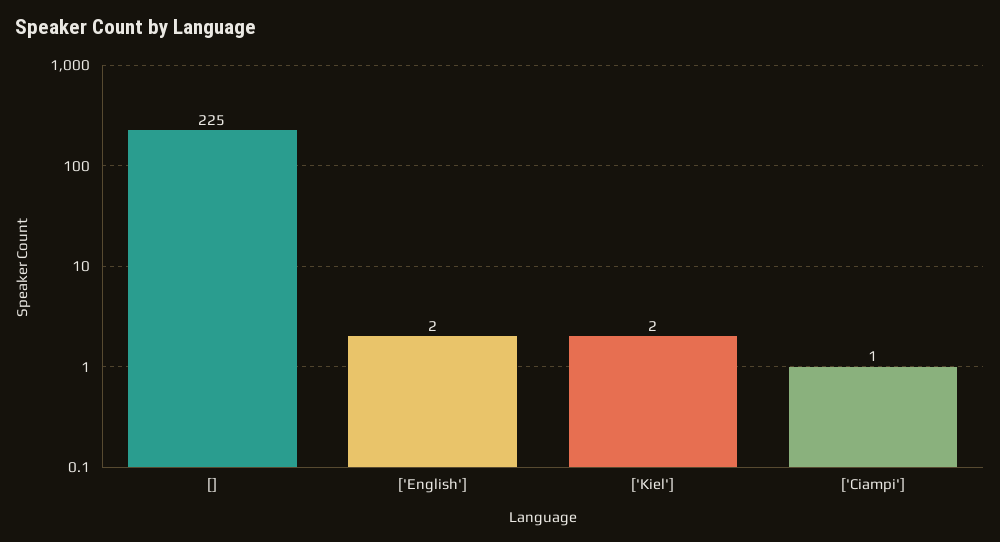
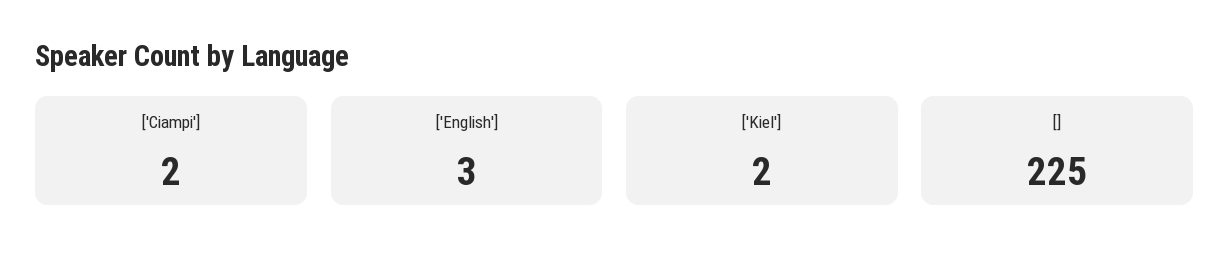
['English']: 2 -> 3
['Ciampi']: 1 -> 2

